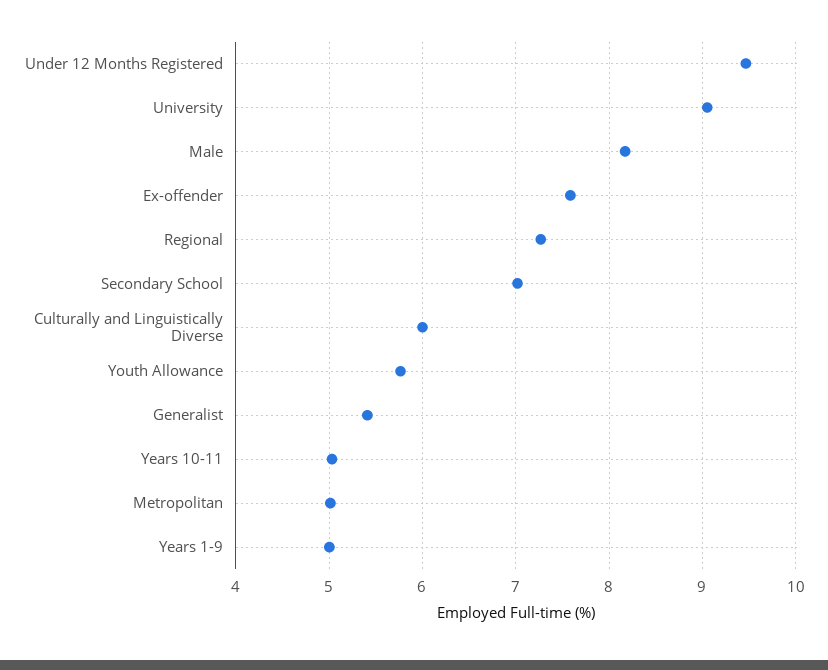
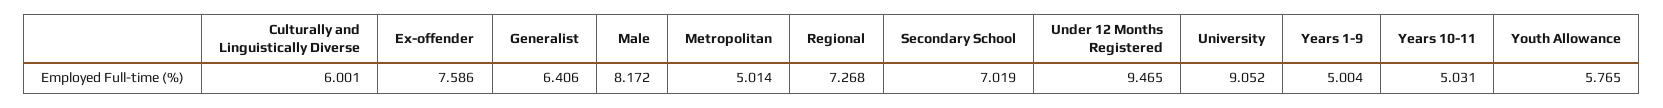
Generalist: 5.4 -> 6.406

